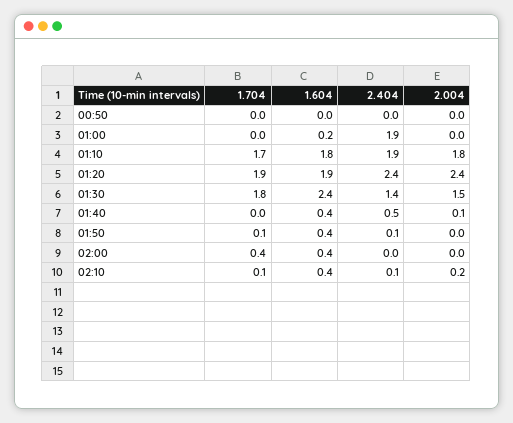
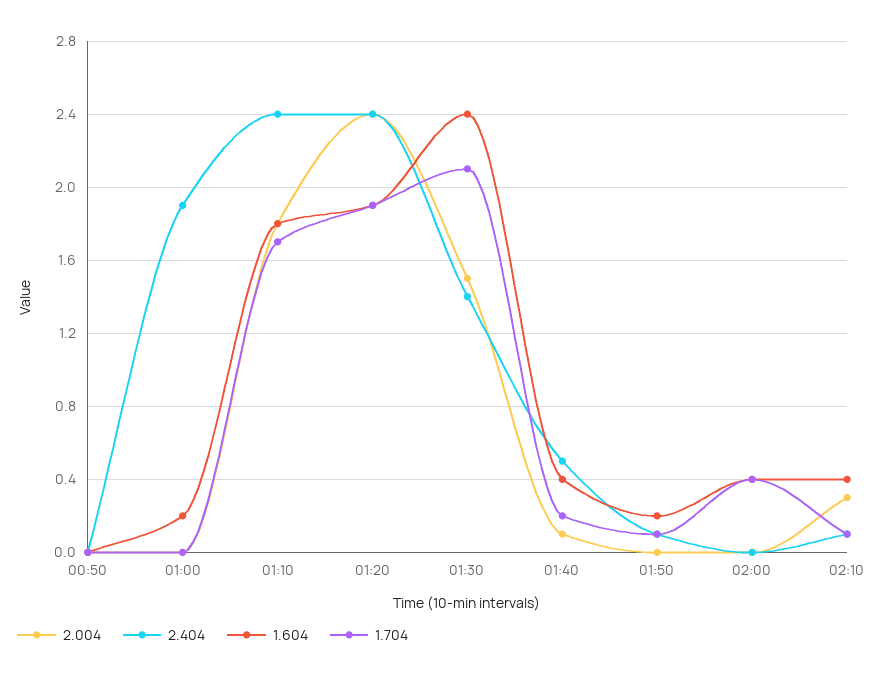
2.404, 01:10: 1.9 -> 2.4
1.704, 01:30: 1.8 -> 2.1
1.704, 01:40: 0 -> 0.2
1.604, 01:50: 0.4 -> 0.2
2.004, 02:10: 0.2 -> 0.3

